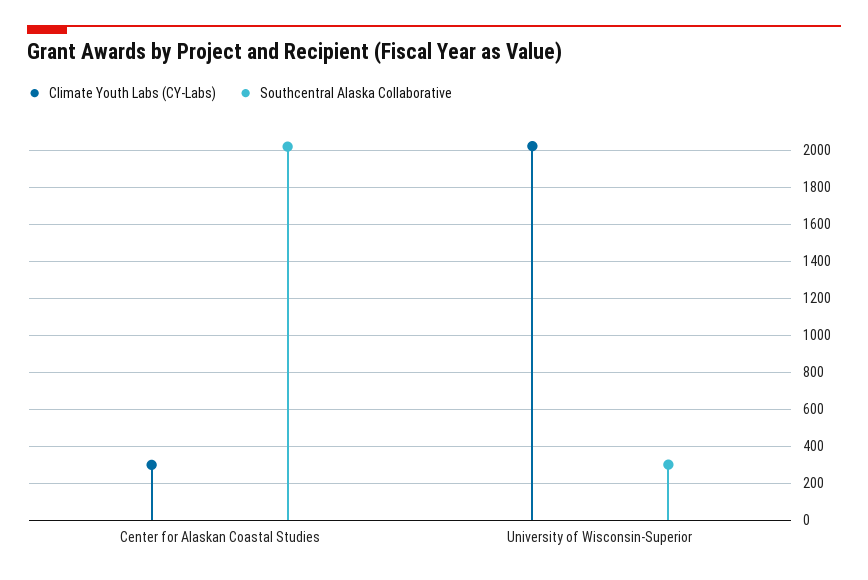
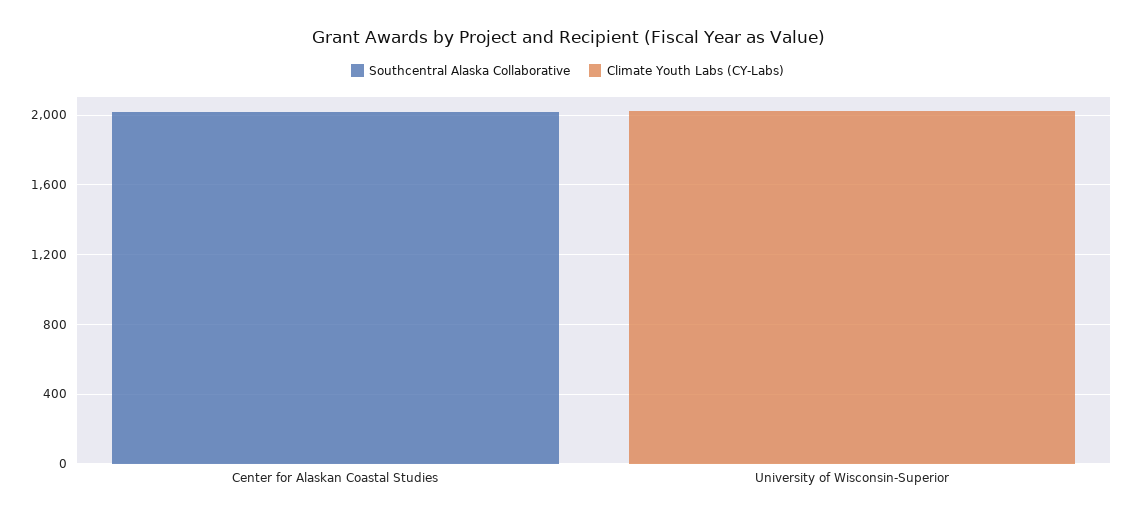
Climate Youth Labs (CY-Labs), Center for Alaskan Coastal Studies: 300 -> 0
Southcentral Alaska Collaborative, University of Wisconsin-Superior: 300 -> 0

